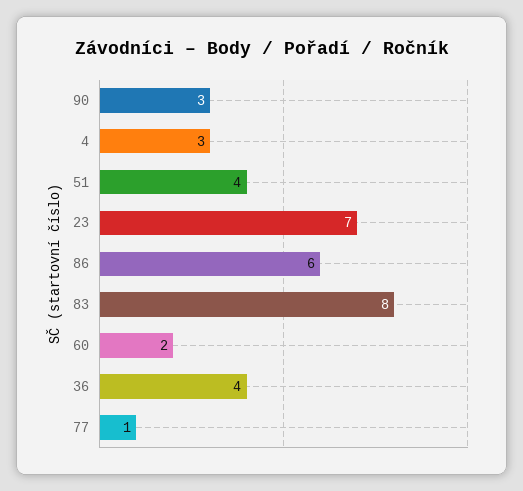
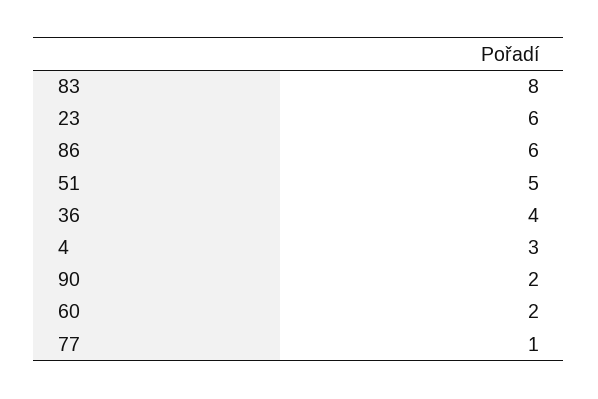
90: 3 -> 2
51: 4 -> 5
23: 7 -> 6

